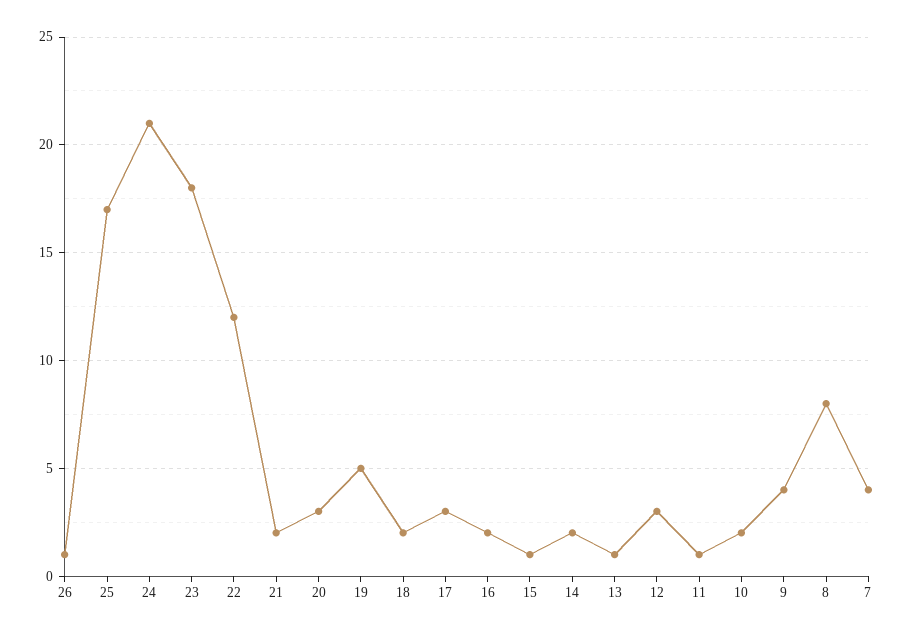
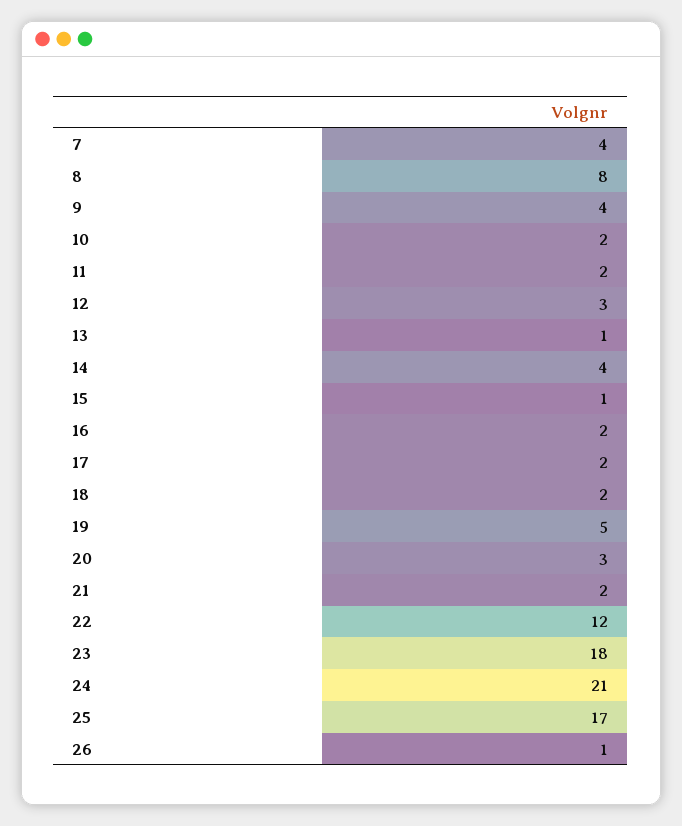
17: 3 -> 2
14: 2 -> 4
11: 1 -> 2

